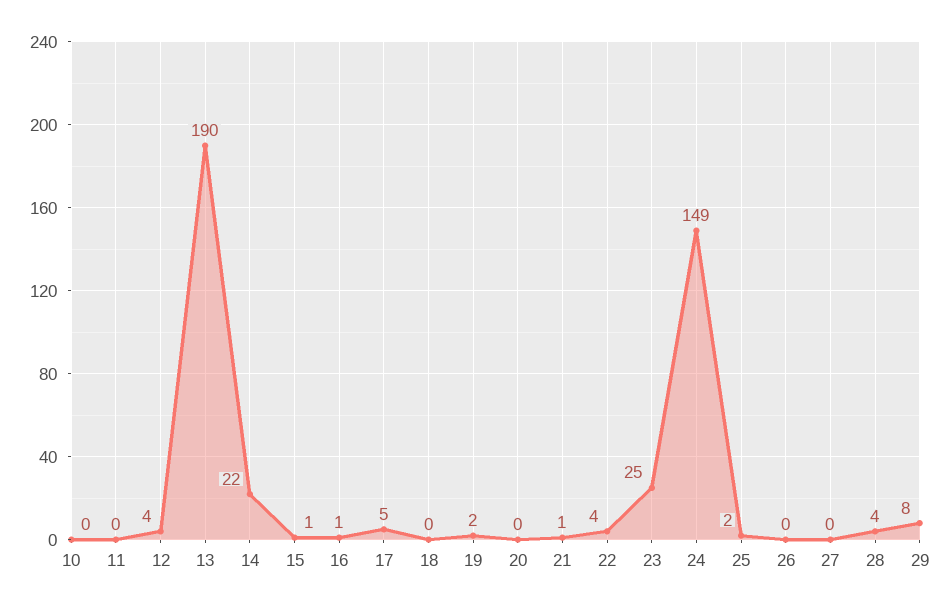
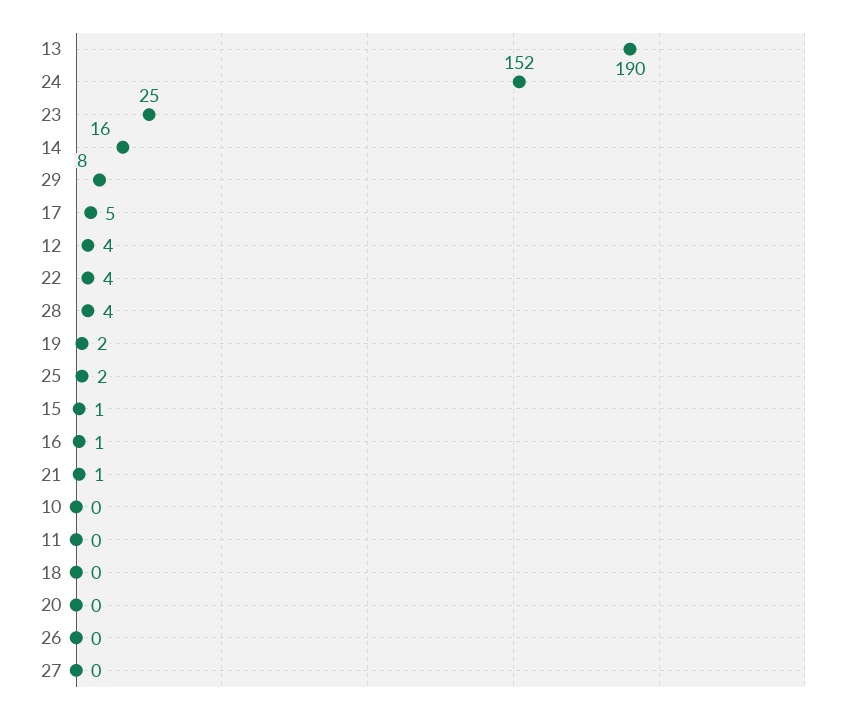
14: 22 -> 16
24: 149 -> 152

